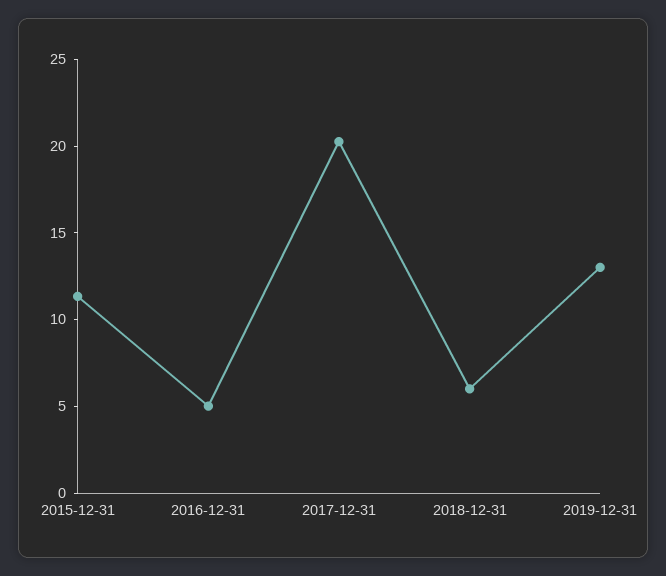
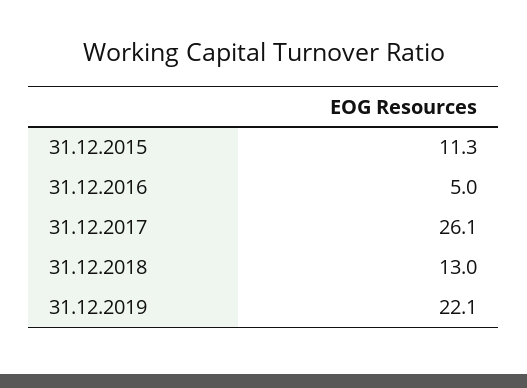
2017-12-31: 20 -> 26.1
2018-12-31: 6 -> 13
2019-12-31: 13 -> 22.1

